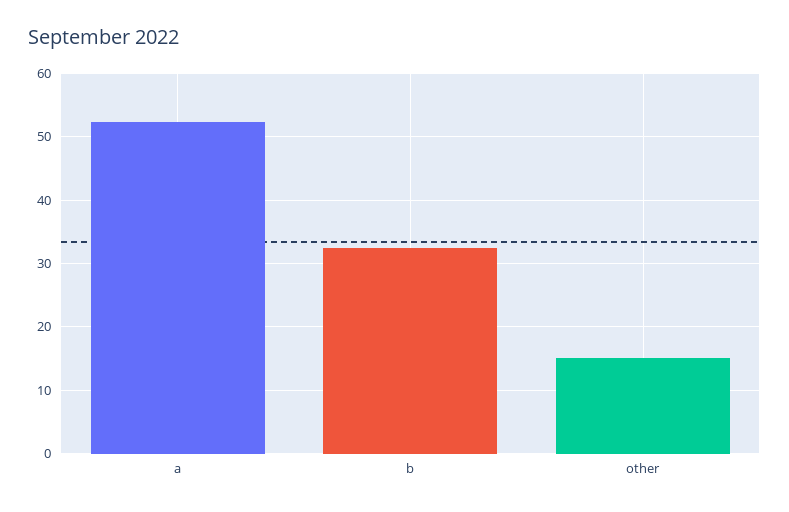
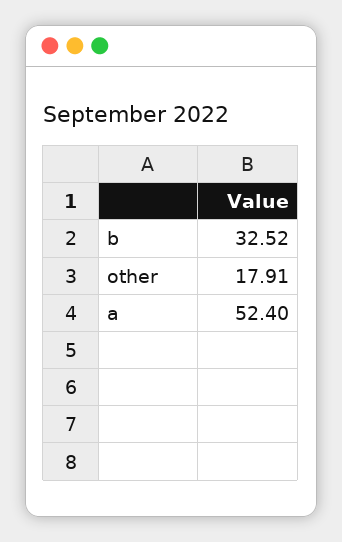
other: 15 -> 17.91

